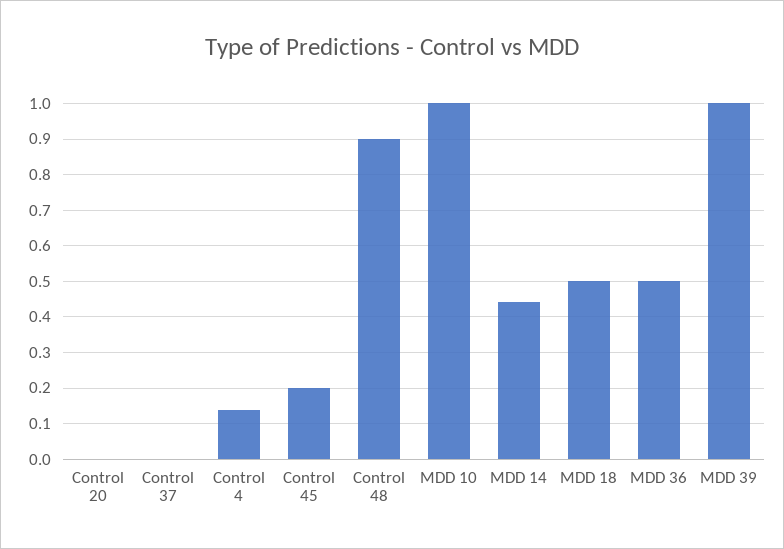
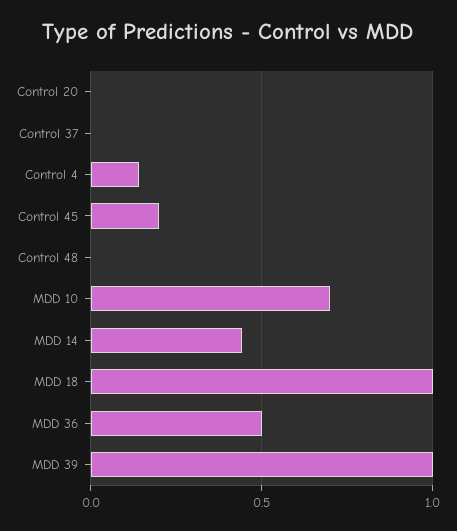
Control 48: 0.9 -> 0
MDD 10: 1 -> 0.7
MDD 18: 0.5 -> 1

